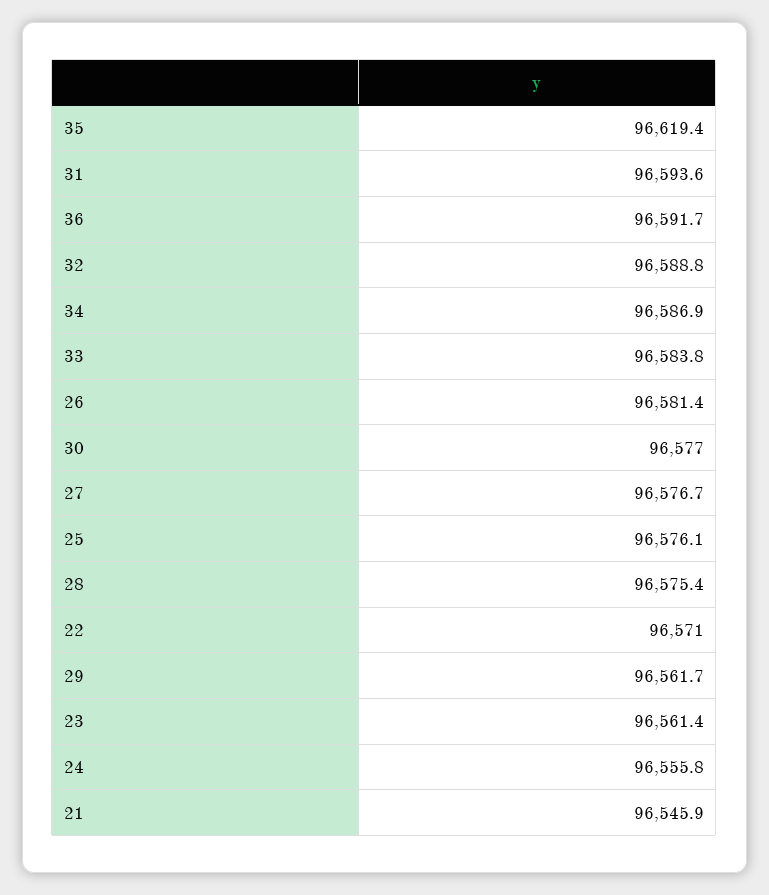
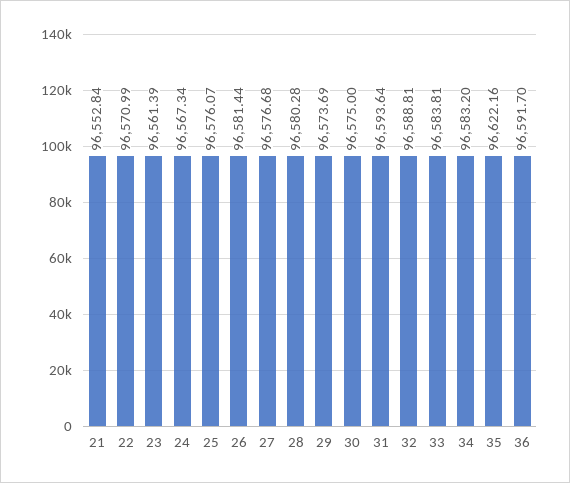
35: 96619.4 -> 96622.16
34: 96586.9 -> 96583.2
30: 96577 -> 96575
28: 96575.4 -> 96580.28
29: 96561.7 -> 96573.69
24: 96555.8 -> 96567.34
21: 96545.9 -> 96552.84

